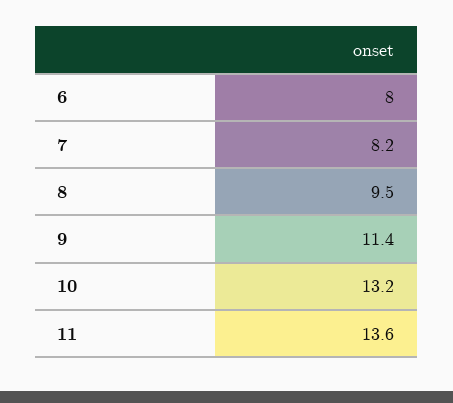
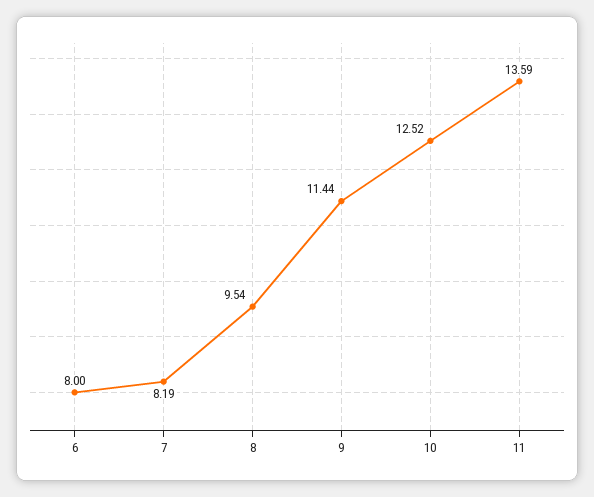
10: 13.2 -> 12.52

